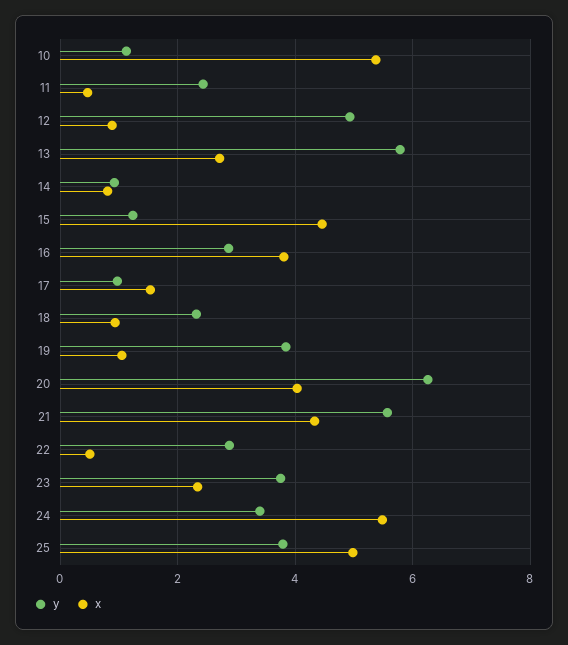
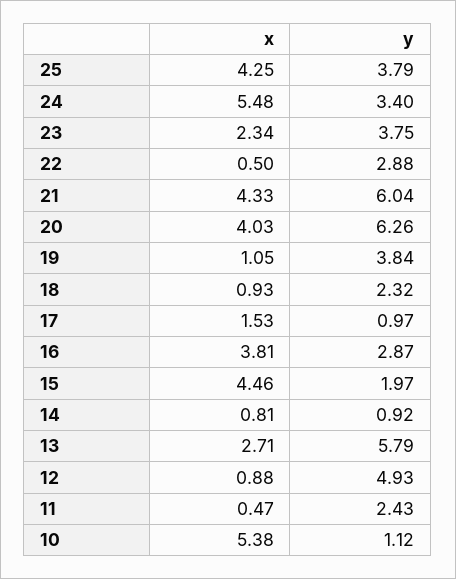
y, 15: 1.2 -> 1.97
y, 21: 5.6 -> 6.04
x, 25: 5 -> 4.25

